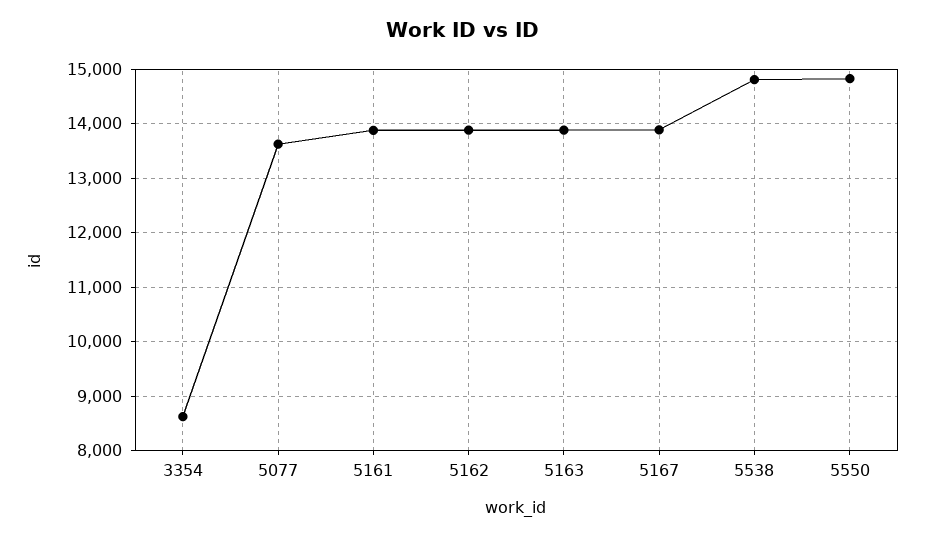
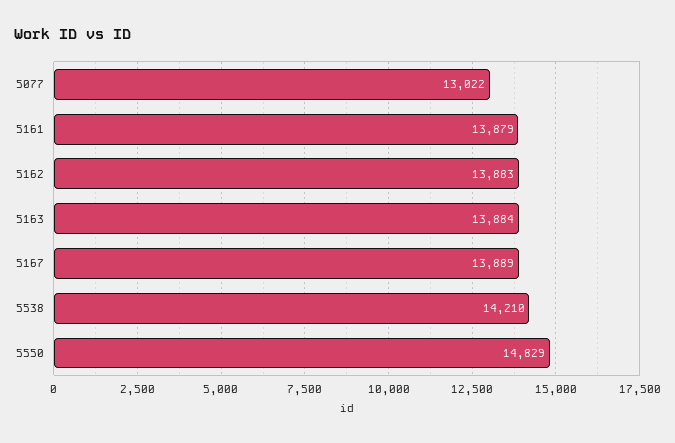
3354: 8600 -> none
5077: 13600 -> 13022
5538: 14800 -> 14210

